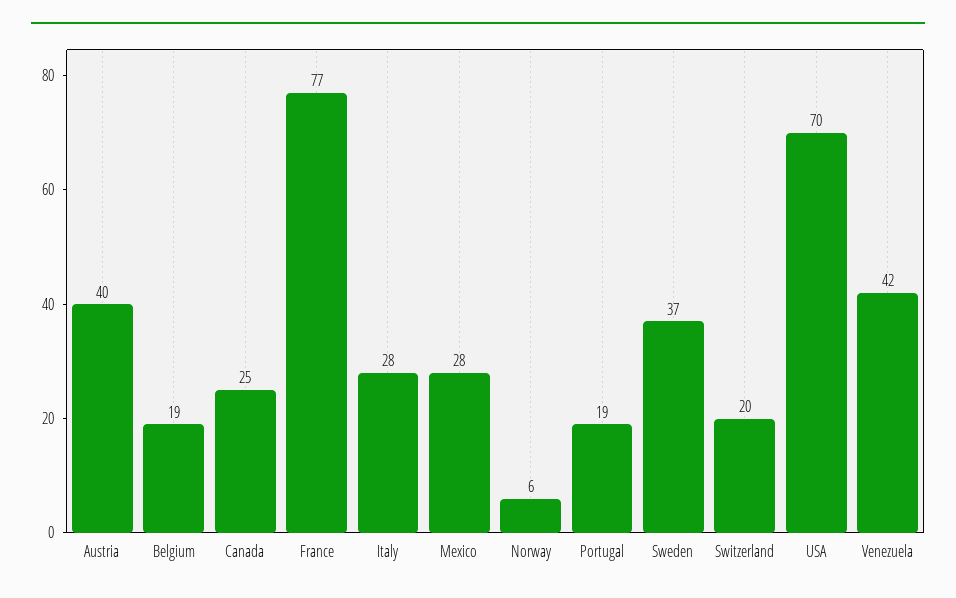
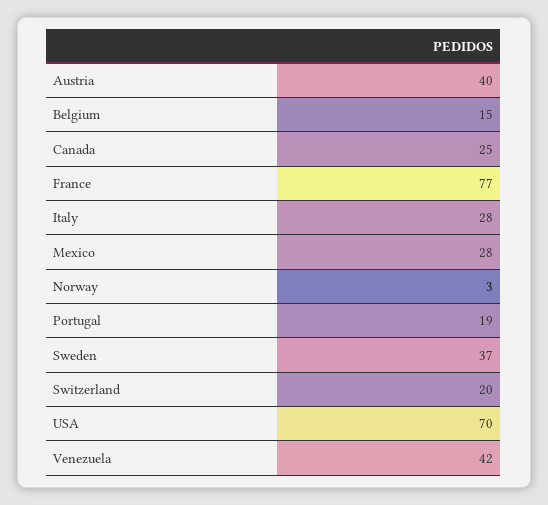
Belgium: 19 -> 15
Norway: 6 -> 3

